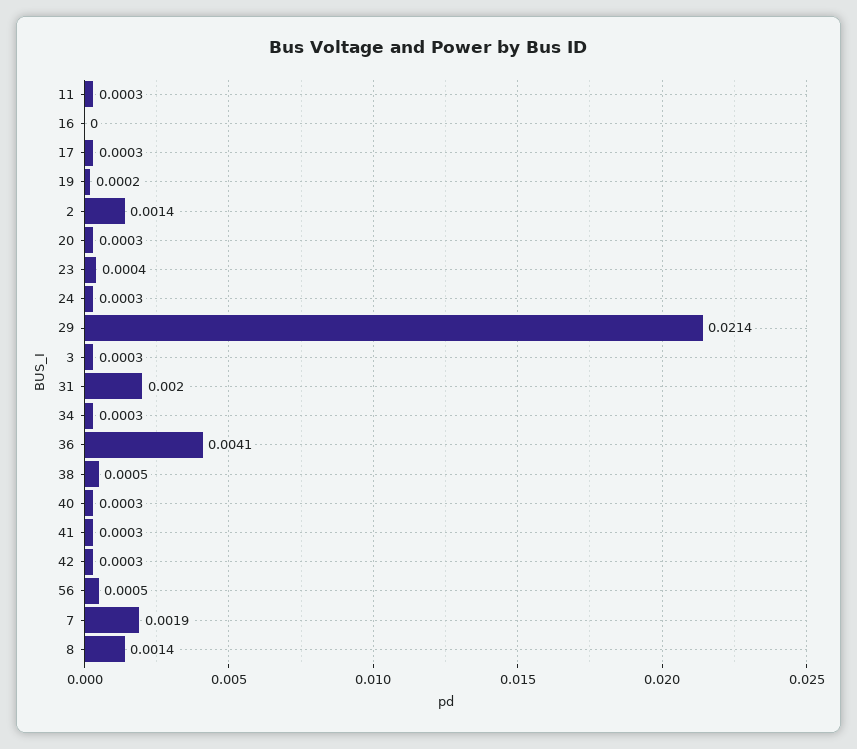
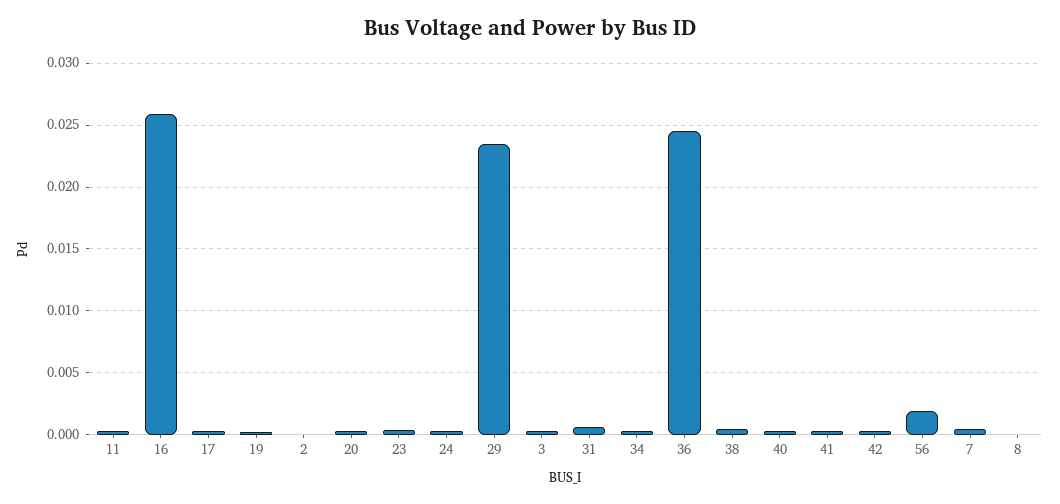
16: 0 -> 0.026
2: 0.0014 -> 0
29: 0.0214 -> 0.0235
31: 0.002 -> 0.0005
36: 0.0041 -> 0.0245
56: 0.0005 -> 0.002
7: 0.0019 -> 0.0005
8: 0.0014 -> 0

